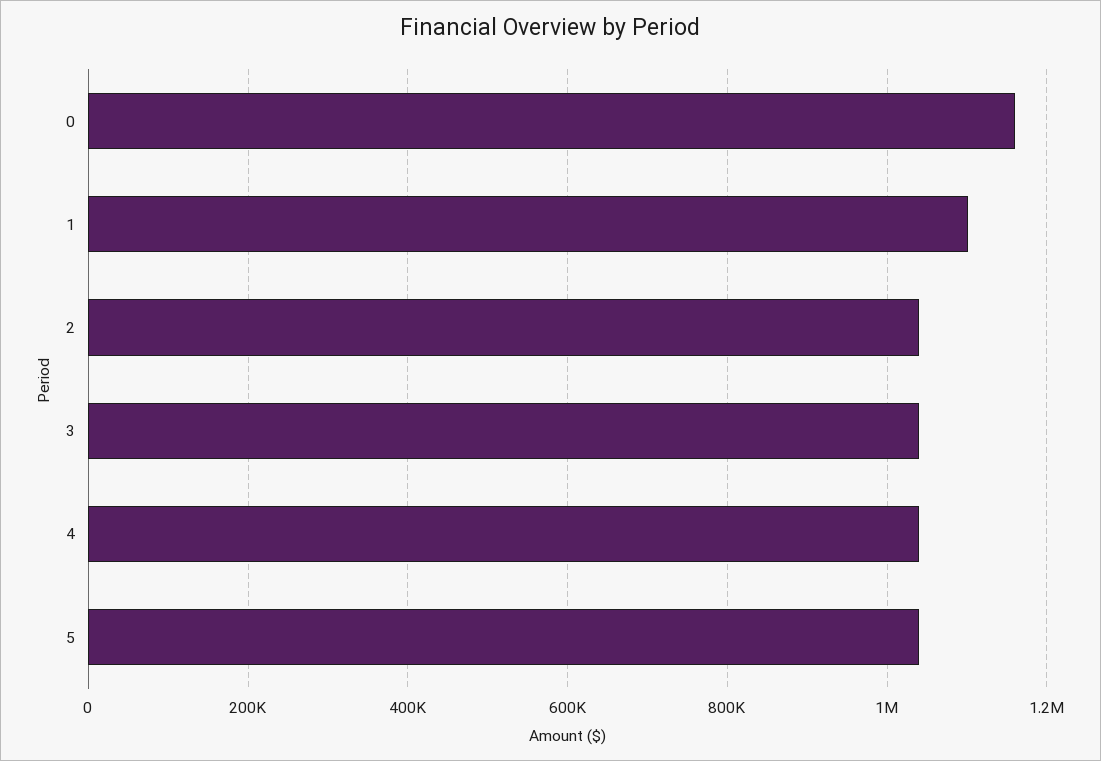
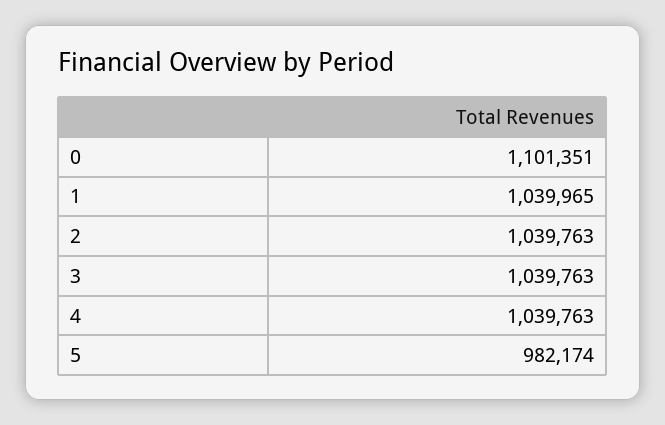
0: 1160000 -> 1101351
1: 1100000 -> 1039965
5: 1040000 -> 982174

